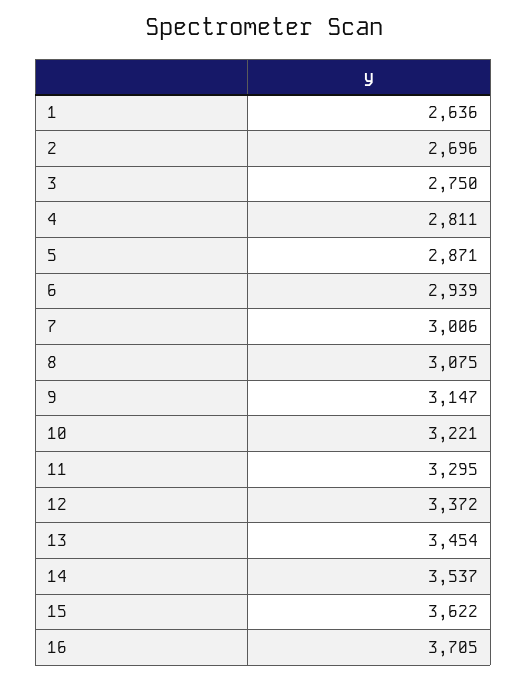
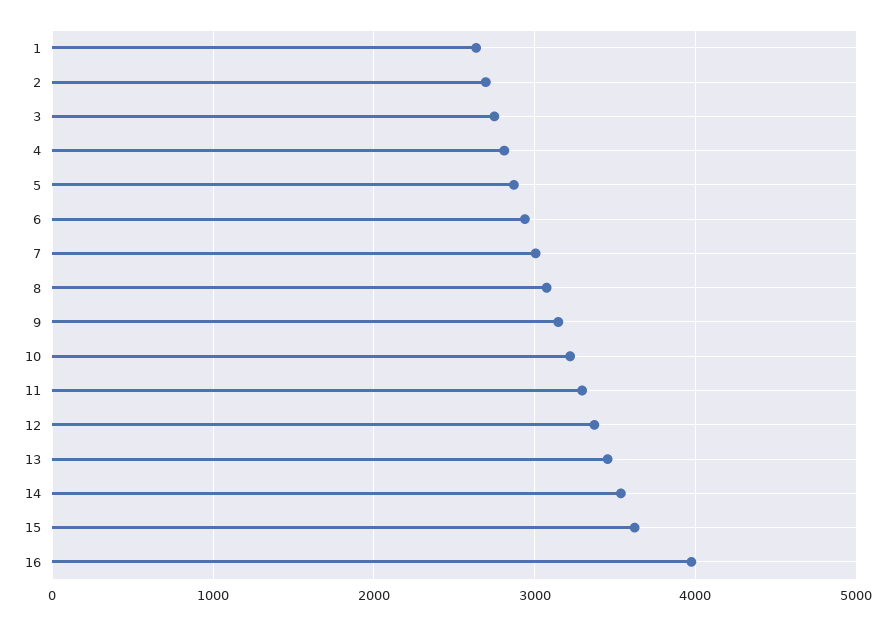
16: 3705 -> 4000

